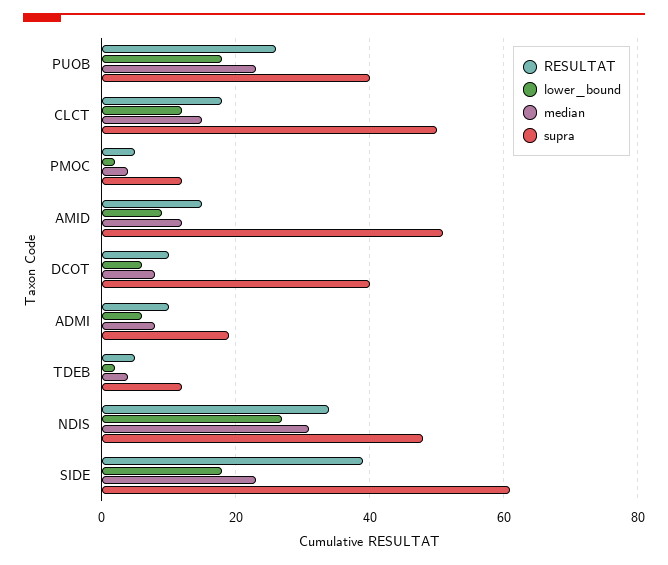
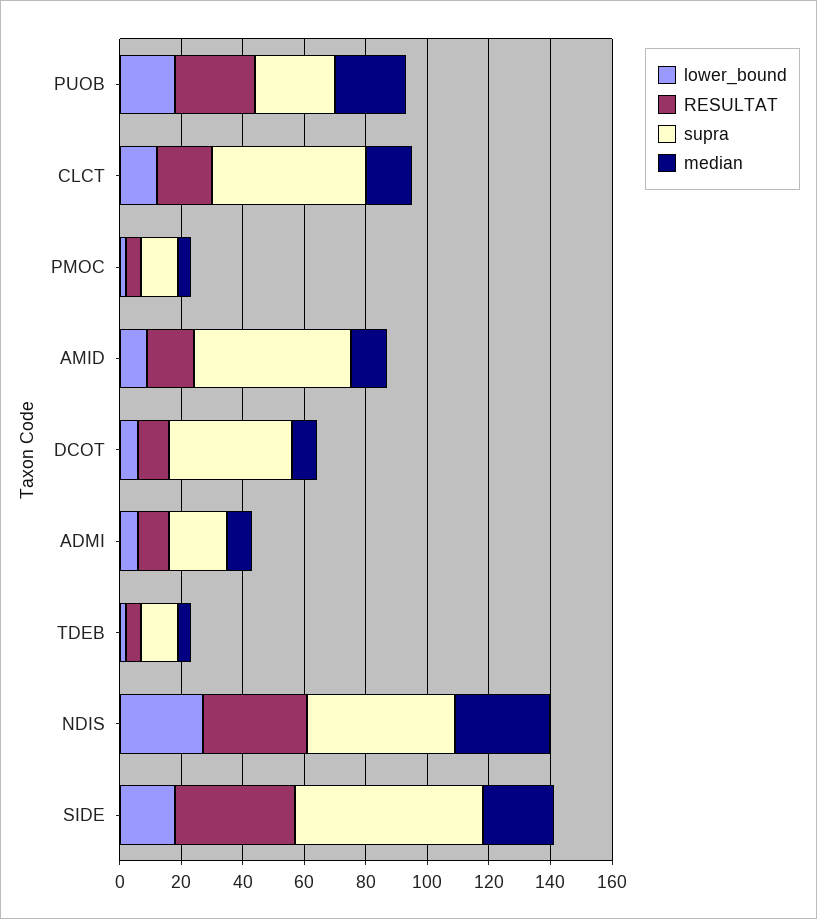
supra, PUOB: 40 -> 25

